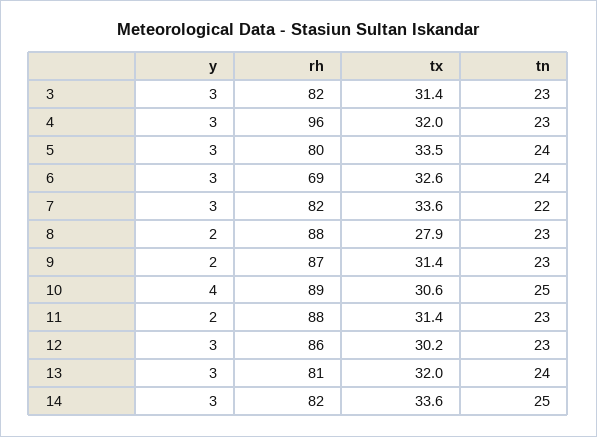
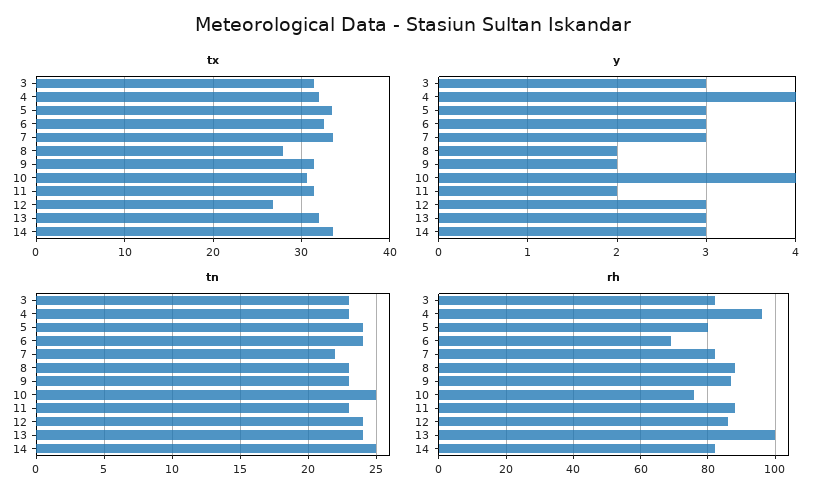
y, 4: 3 -> 4
rh, 10: 89 -> 75
tx, 12: 30.2 -> 27
tn, 12: 23 -> 24
rh, 13: 81 -> 100

